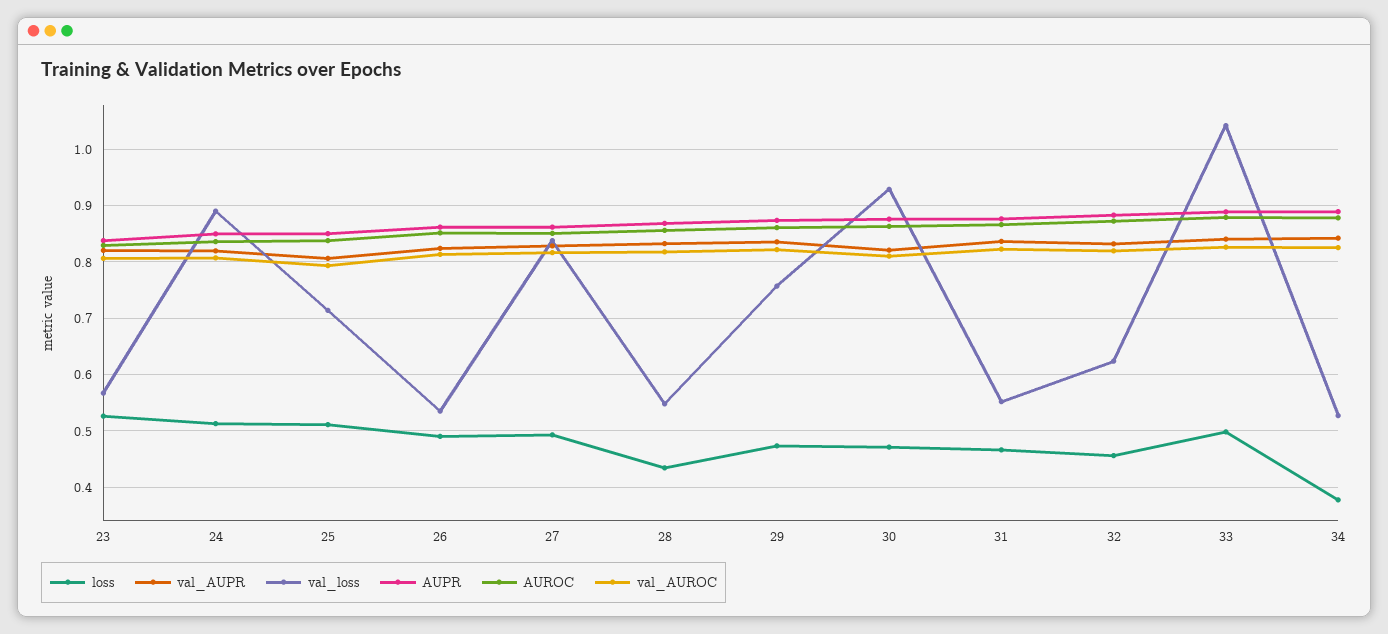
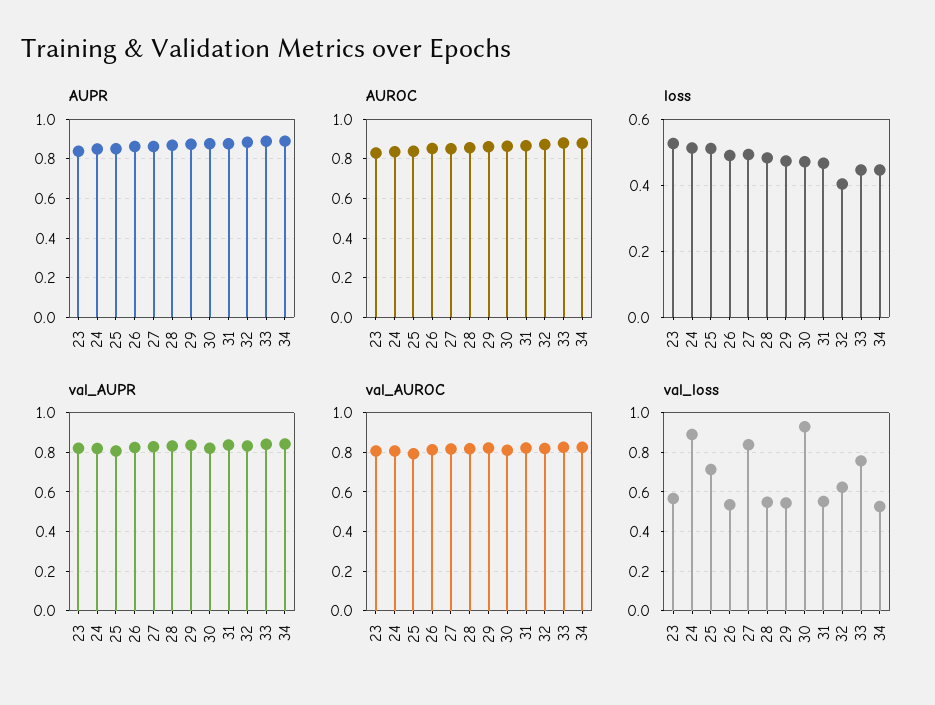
loss, 28: 0.44 -> 0.48
val_loss, 29: 0.76 -> 0.55
loss, 32: 0.46 -> 0.4
loss, 33: 0.5 -> 0.44
val_loss, 33: 1.04 -> 0.75
loss, 34: 0.38 -> 0.44

